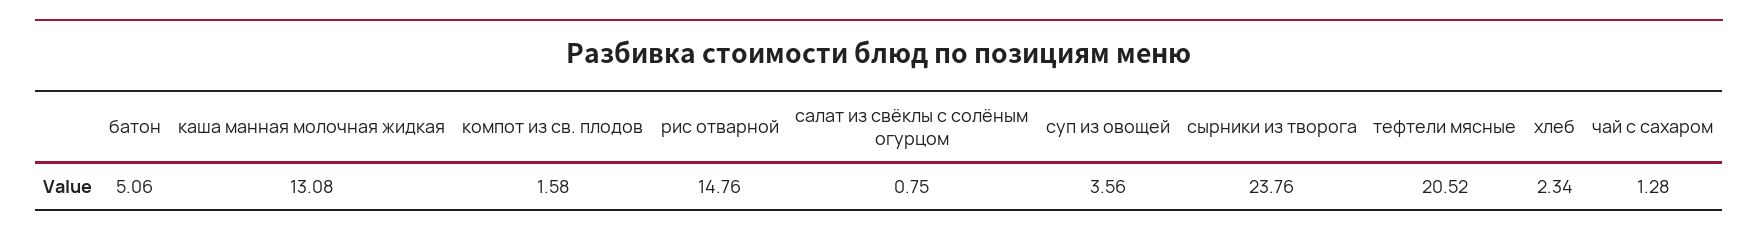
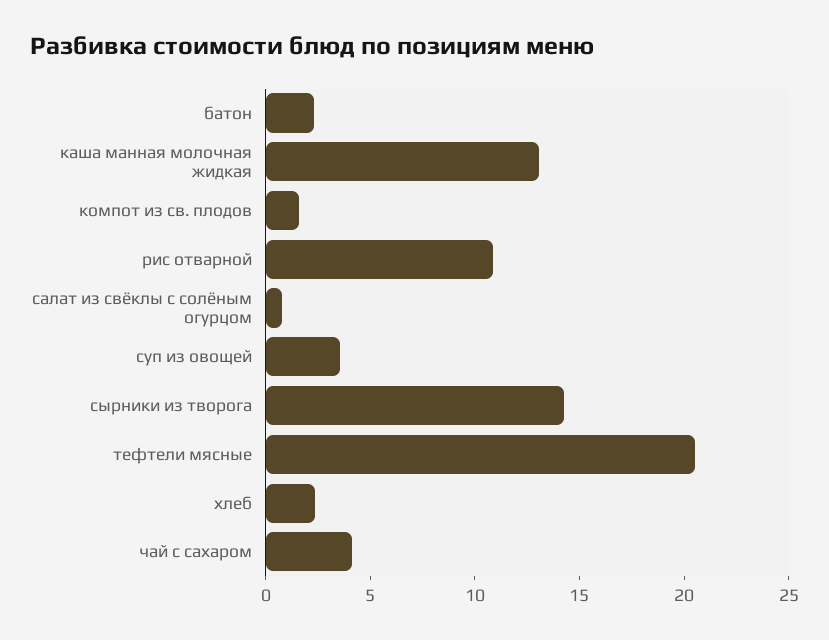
батон: 5.06 -> 2
рис отварной: 14.76 -> 11
сырники из творога: 23.76 -> 14
чай с сахаром: 1.28 -> 4

